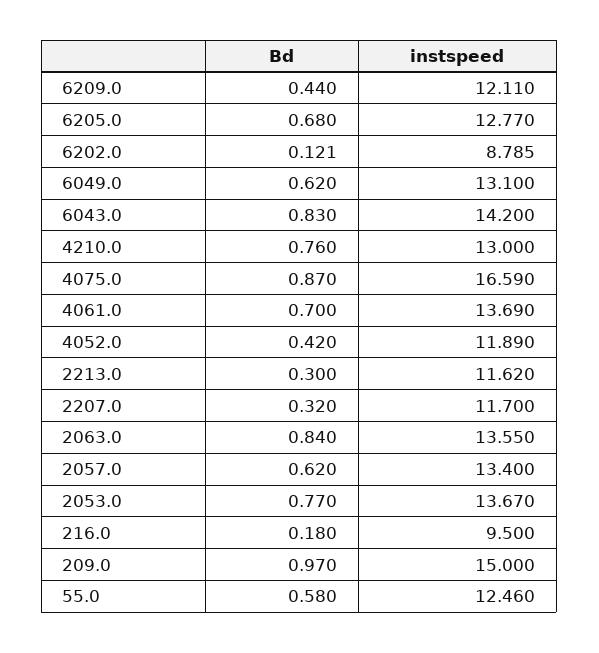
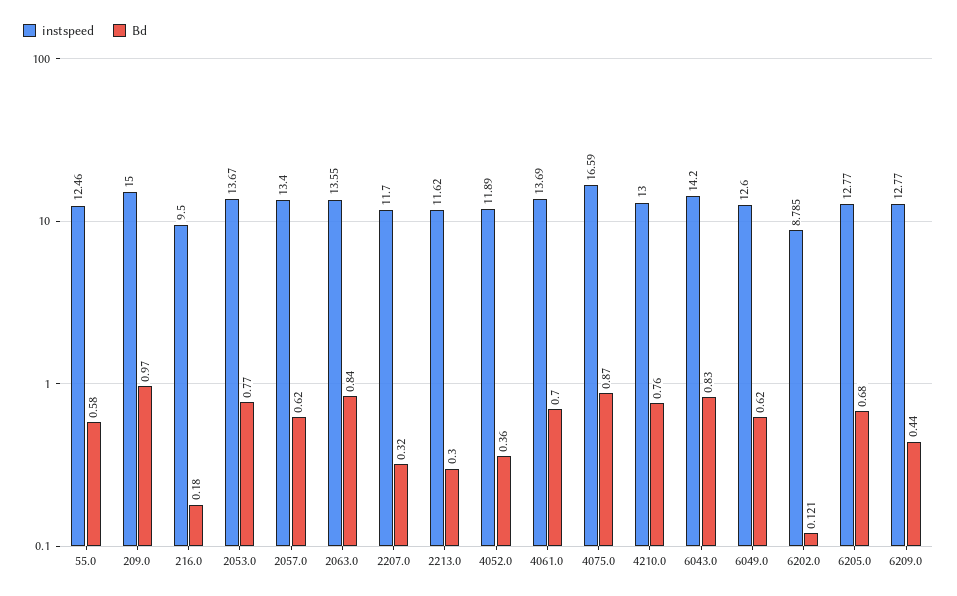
instspeed, 6209.0: 12.11 -> 12.77
instspeed, 6049.0: 13.1 -> 12.6
Bd, 4052.0: 0.42 -> 0.36

